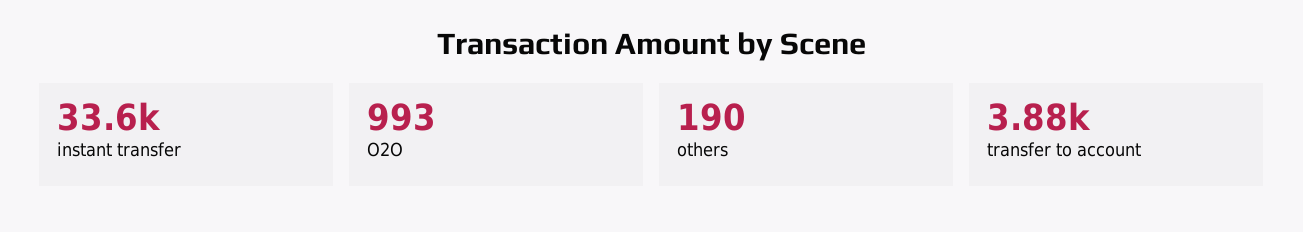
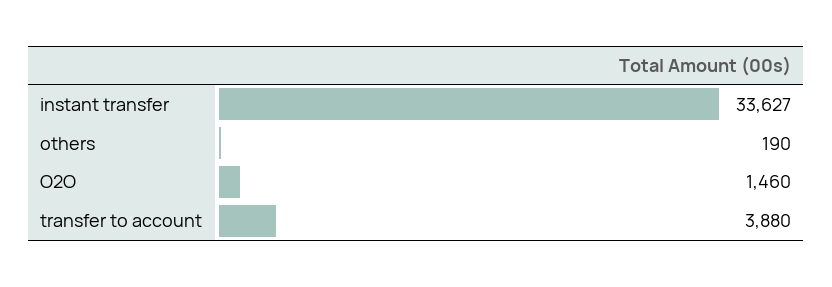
O2O: 993 -> 1460

